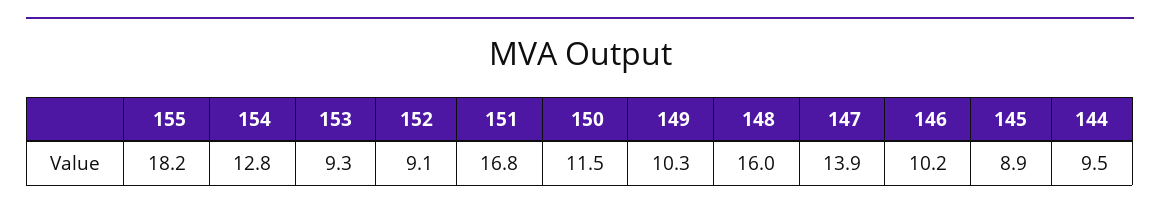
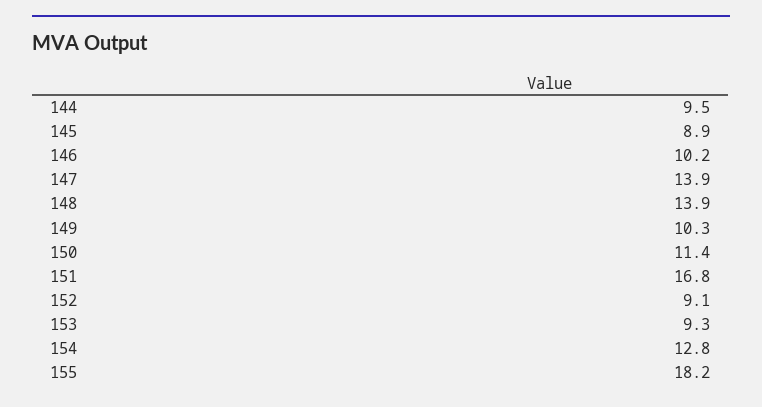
150: 11.5 -> 11.4
148: 16 -> 13.9

